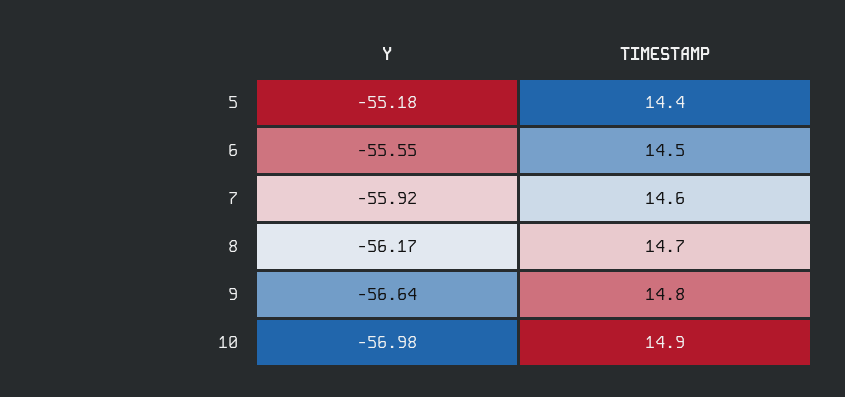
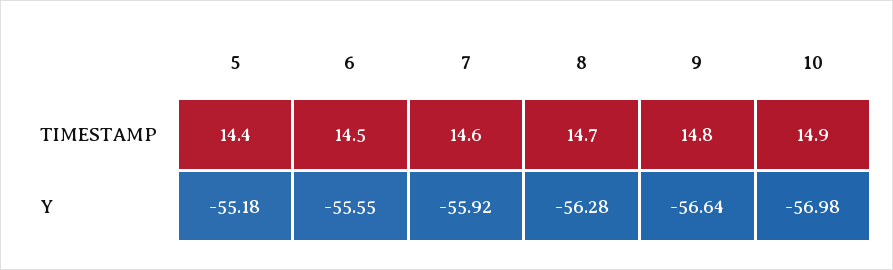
Y, 8: -56.17 -> -56.28

